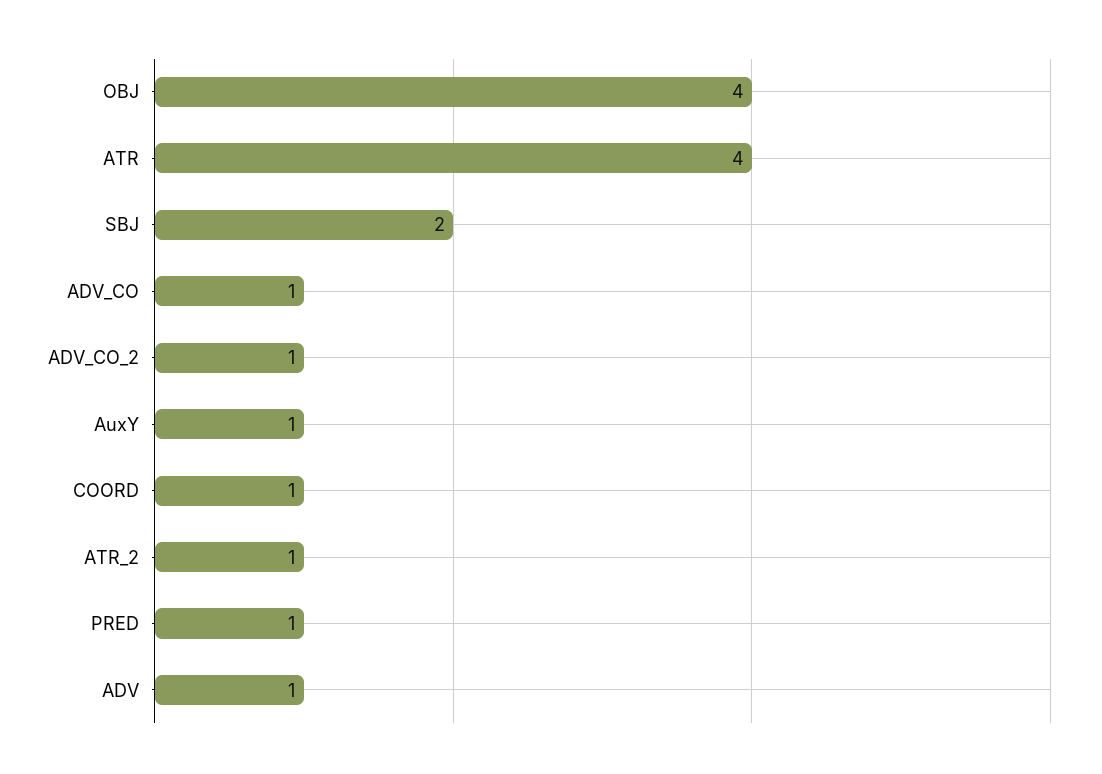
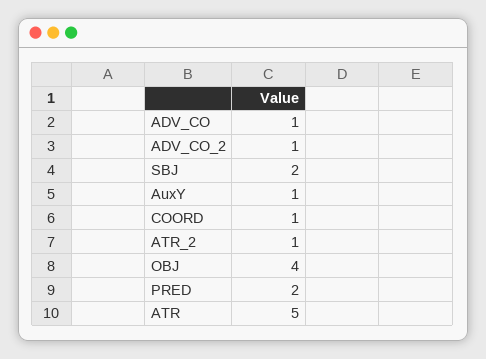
ATR: 4 -> 5
PRED: 1 -> 2
ADV: 1 -> none

